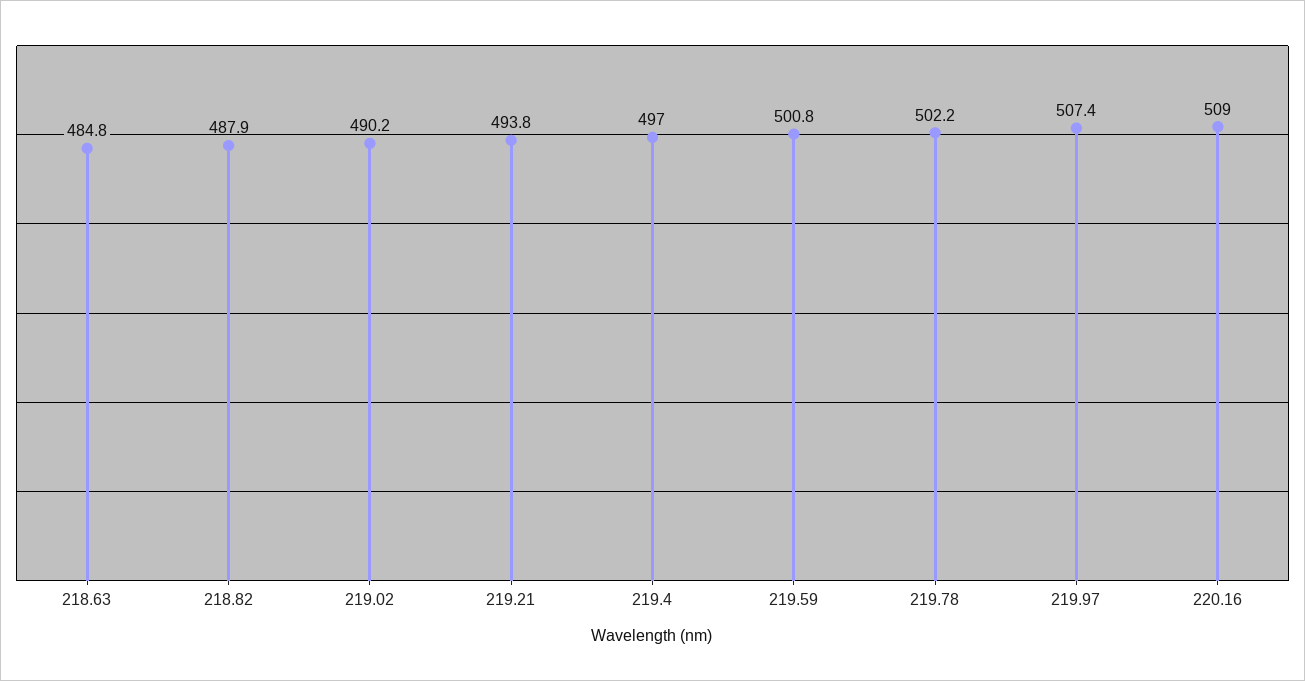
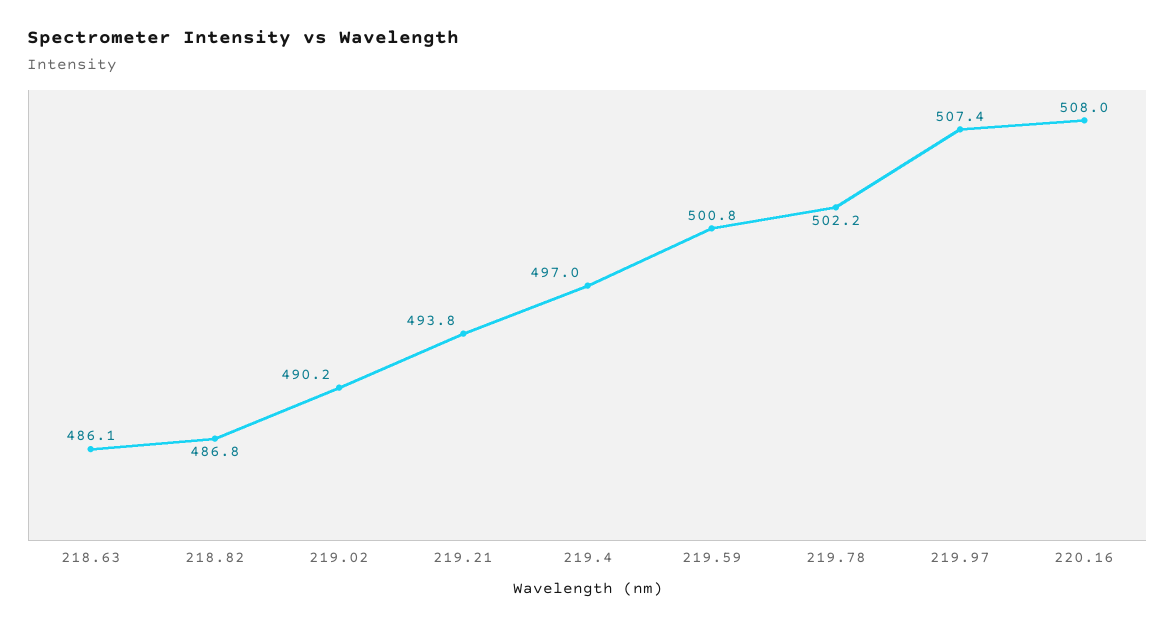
218.63: 484.8 -> 486.1
218.82: 487.9 -> 486.8
220.16: 509 -> 508

